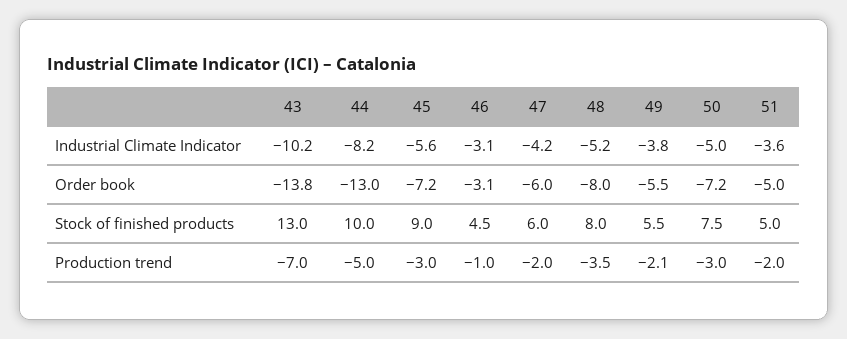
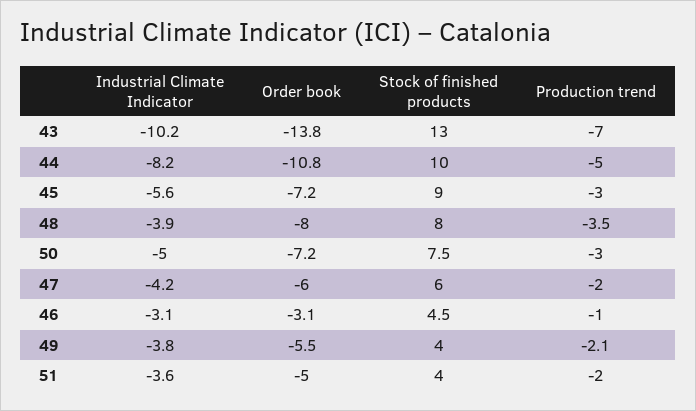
48, Industrial Climate Indicator: -5.2 -> -3.9
44, Order book: -13 -> -10.8
49, Stock of finished products: 5.5 -> 4
51, Stock of finished products: 5 -> 4

